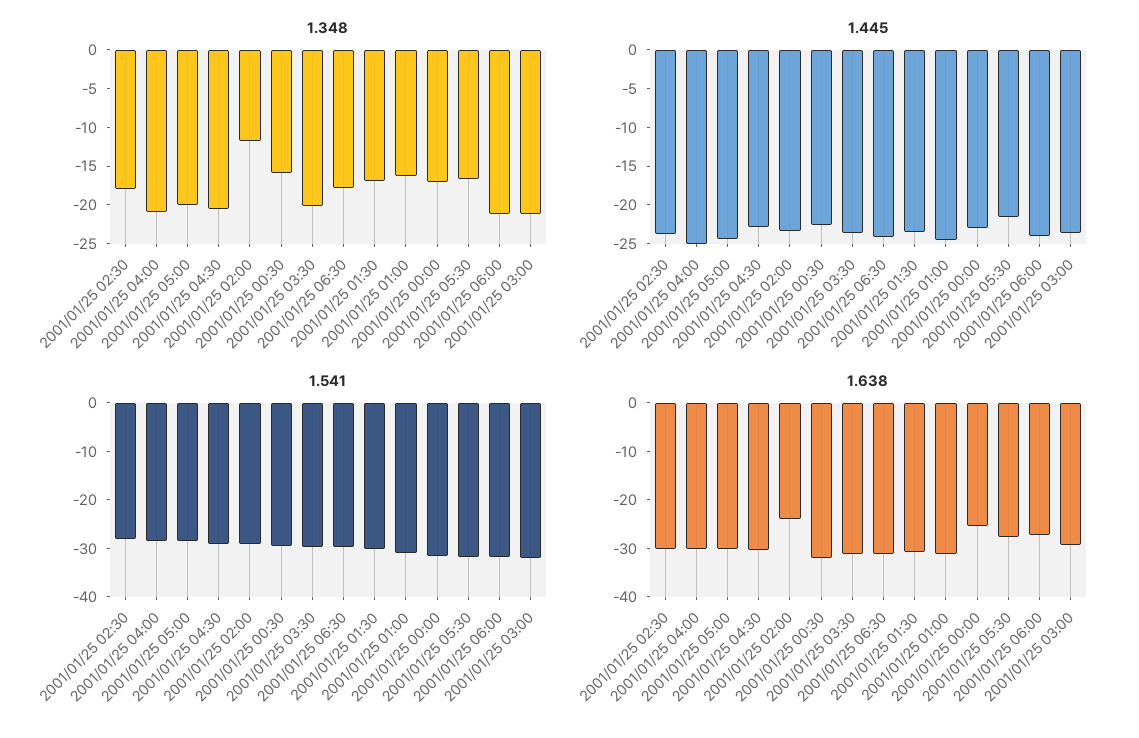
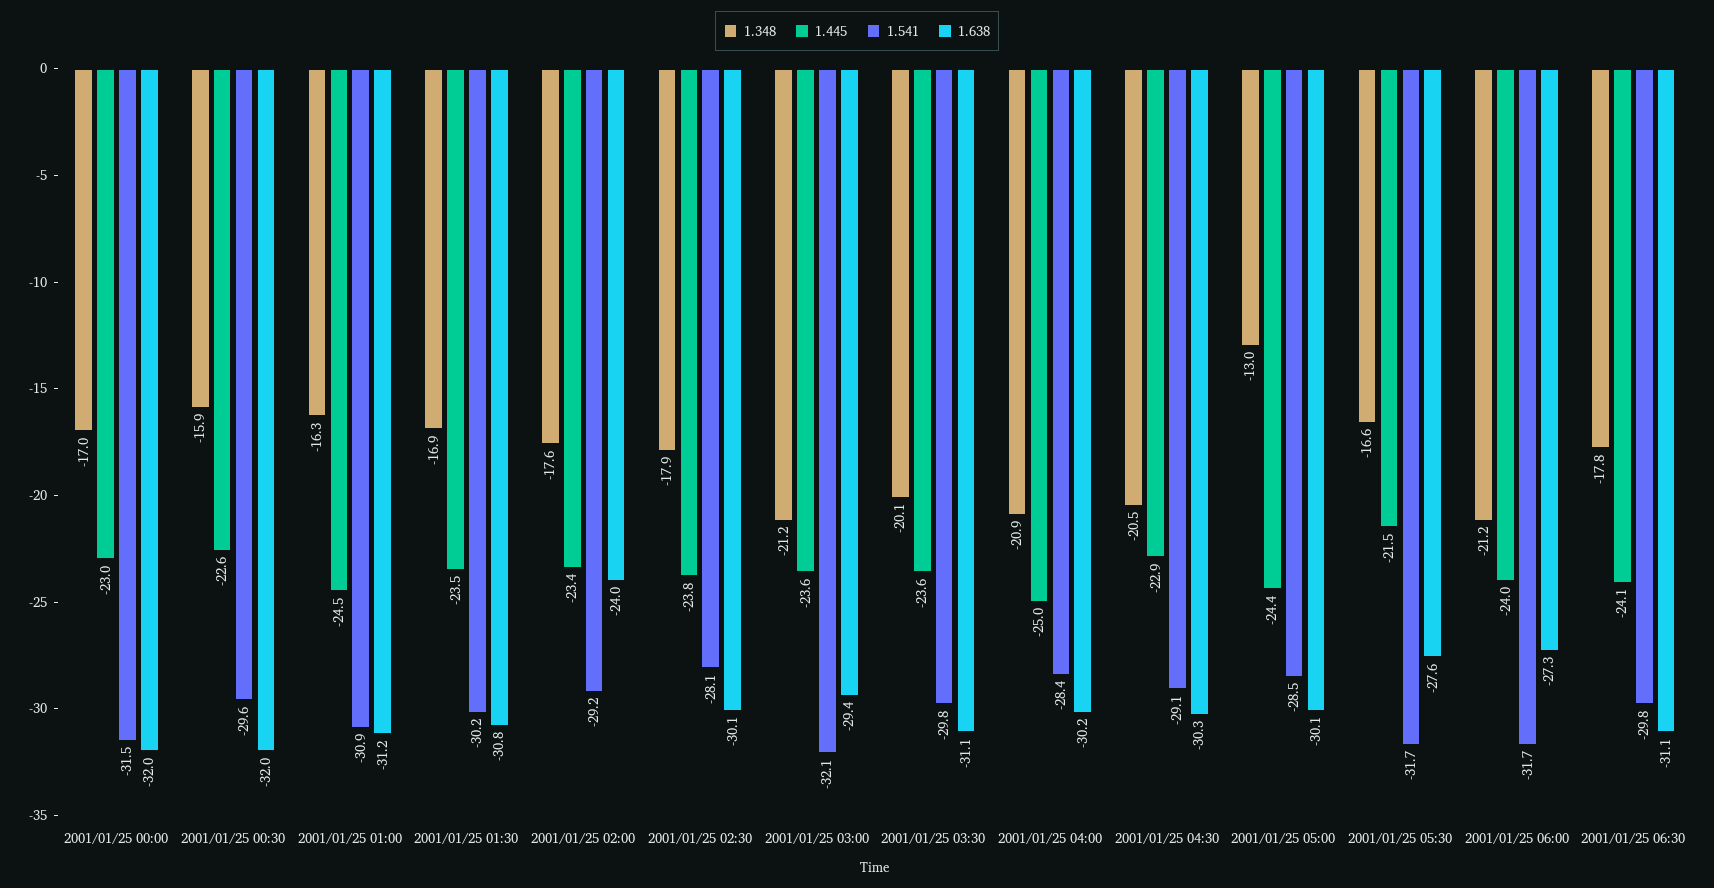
1.348, 2001/01/25 05:00: -20 -> -13
1.348, 2001/01/25 02:00: -12.5 -> -17.6
1.638, 2001/01/25 00:00: -26 -> -32

